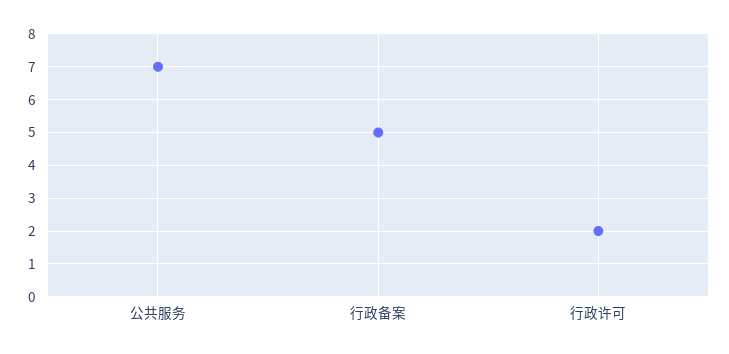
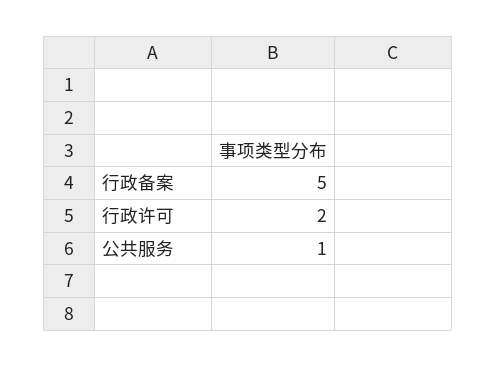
公共服务: 7 -> 1

